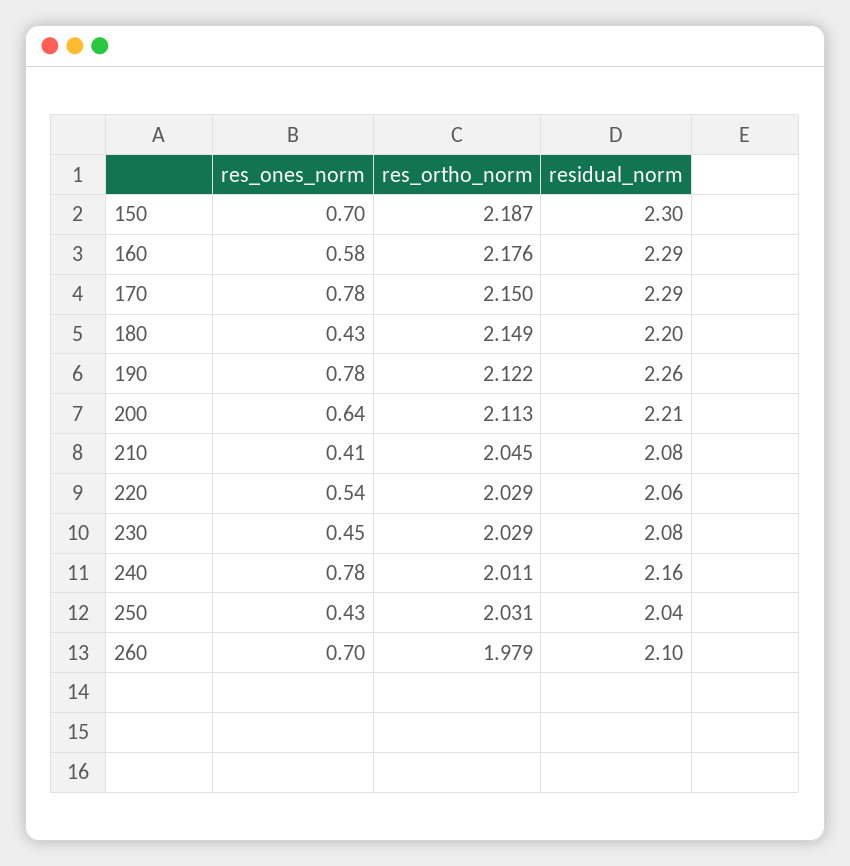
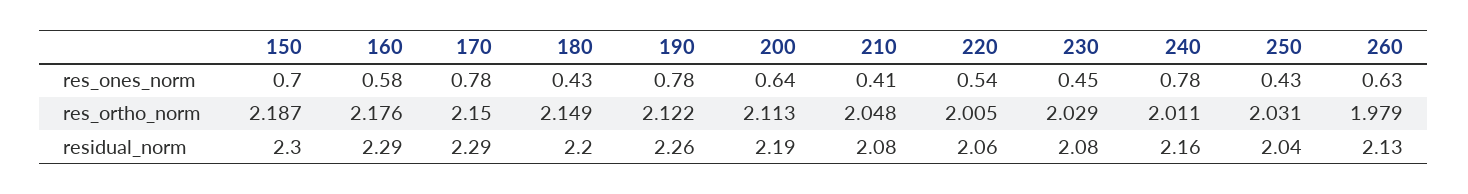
residual_norm, 200: 2.21 -> 2.19
res_ortho_norm, 210: 2.045 -> 2.048
res_ortho_norm, 220: 2.029 -> 2.005
res_ones_norm, 260: 0.7 -> 0.63
residual_norm, 260: 2.1 -> 2.13

